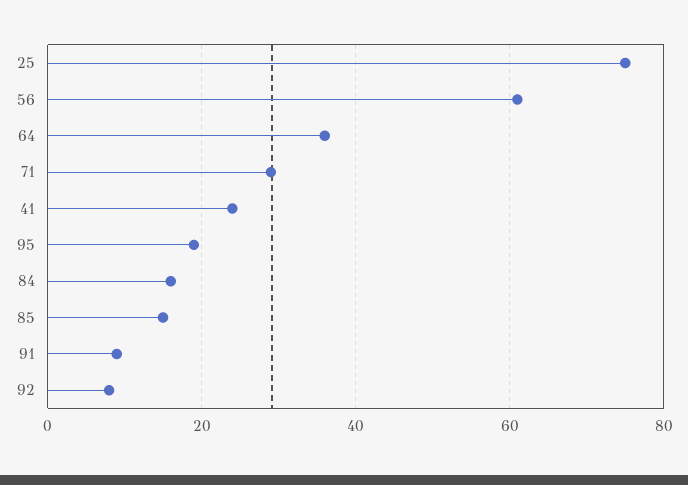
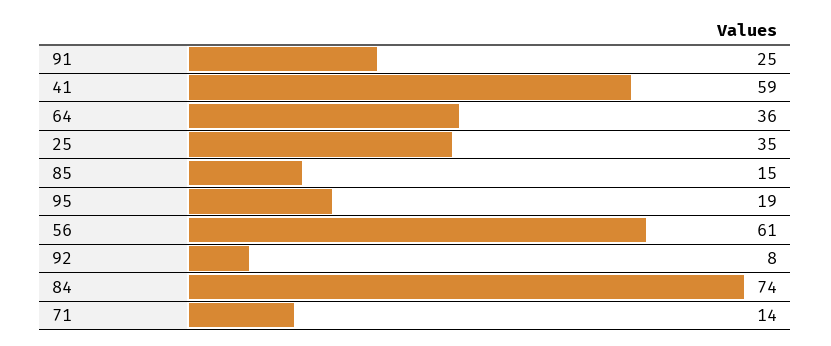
25: 75 -> 35
71: 30 -> 14
41: 25 -> 59
84: 15 -> 74
91: 10 -> 25

